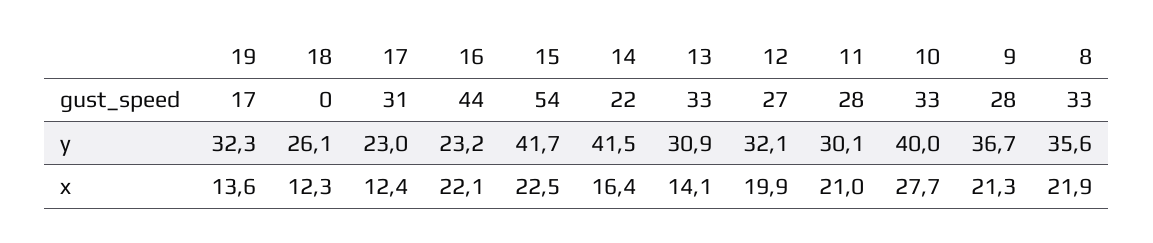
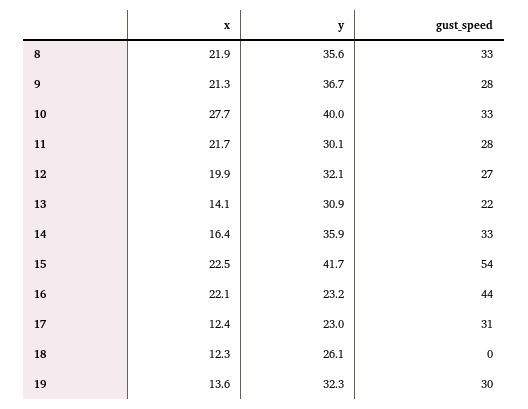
19, gust_speed: 17 -> 30
14, gust_speed: 22 -> 33
13, gust_speed: 33 -> 22
14, y: 41.5 -> 35.9
11, x: 21 -> 21.7

